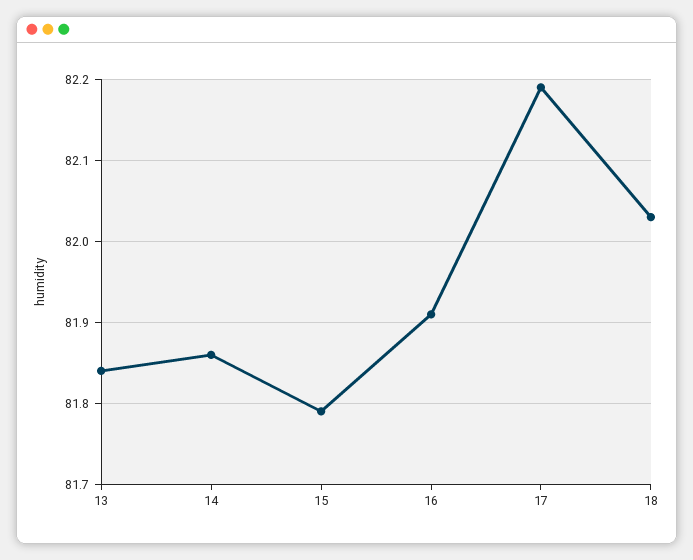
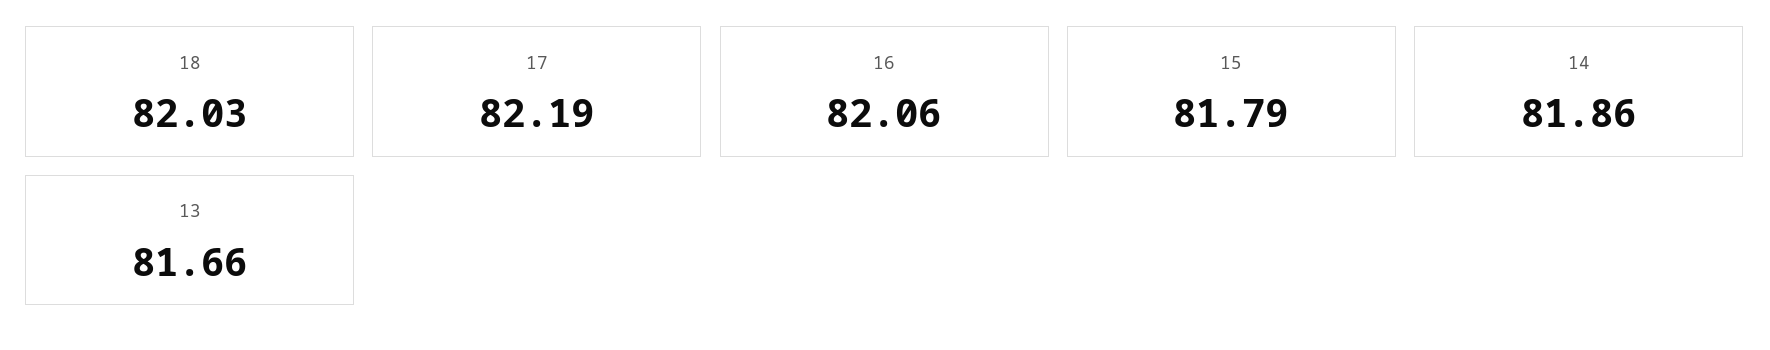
13: 81.84 -> 81.66
16: 81.91 -> 82.06

